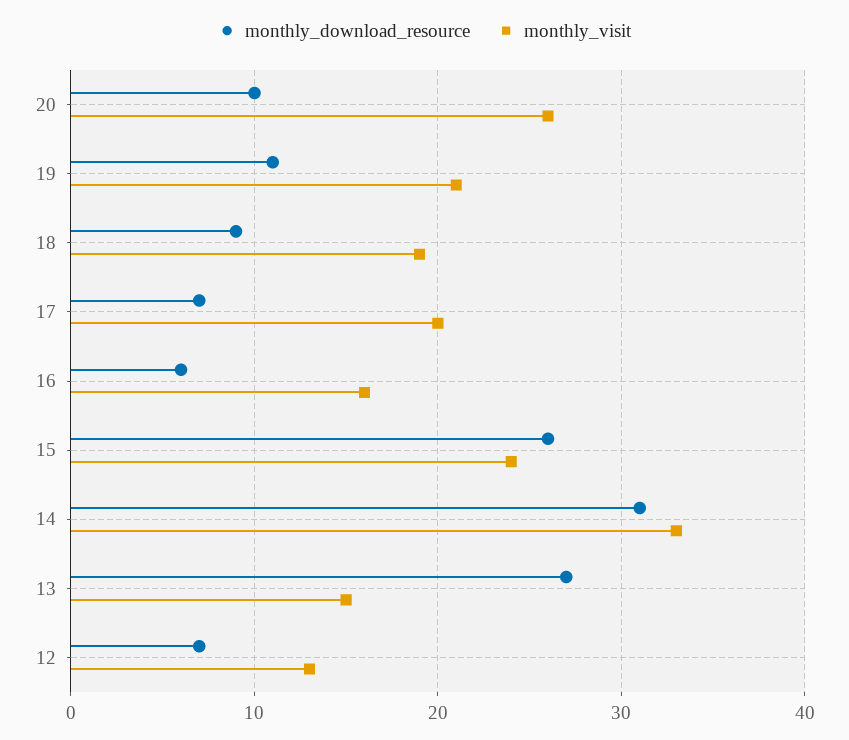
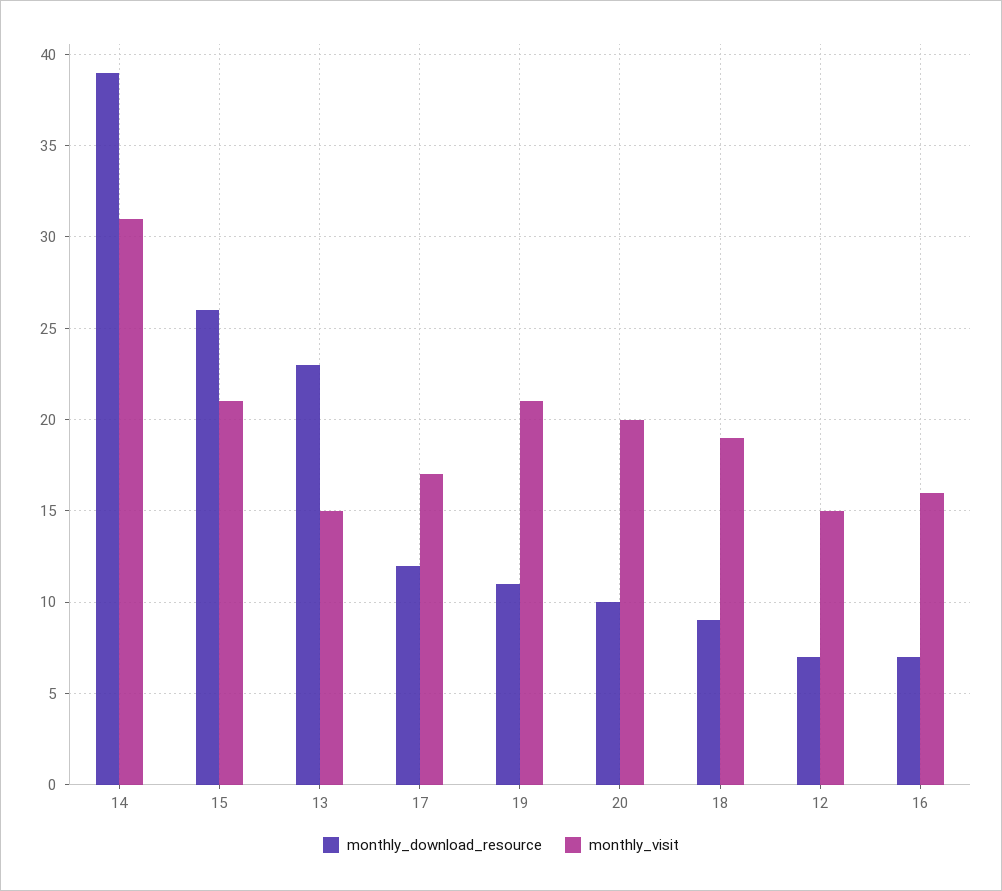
monthly_visit, 20: 26 -> 20
monthly_download_resource, 17: 7 -> 12
monthly_visit, 17: 20 -> 17
monthly_download_resource, 16: 6 -> 7
monthly_visit, 15: 24 -> 21
monthly_download_resource, 14: 31 -> 39
monthly_visit, 14: 33 -> 31
monthly_download_resource, 13: 27 -> 23
monthly_visit, 12: 13 -> 15

